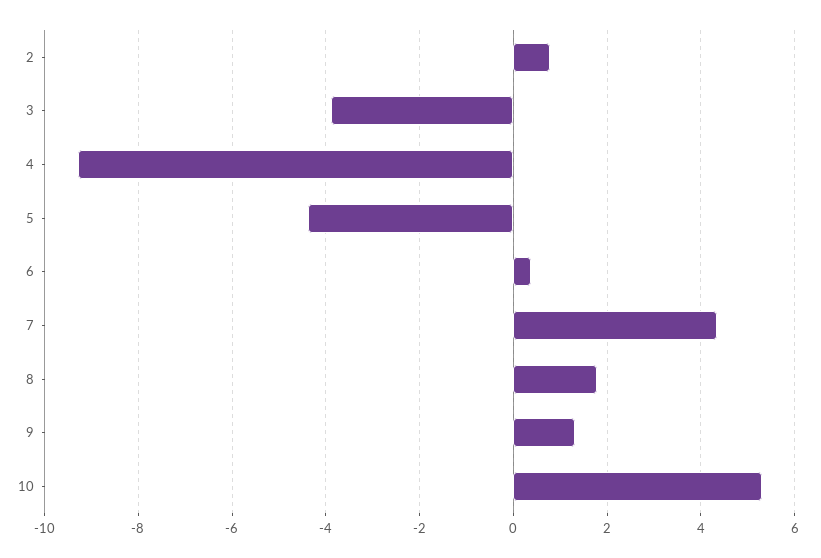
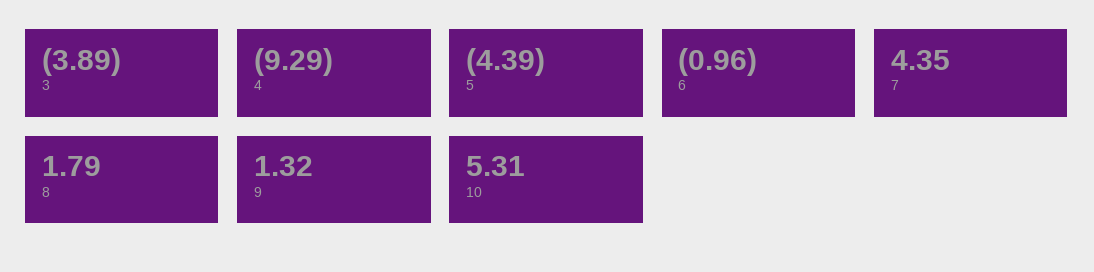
2: 0.8 -> none
6: 0.4 -> -0.96

